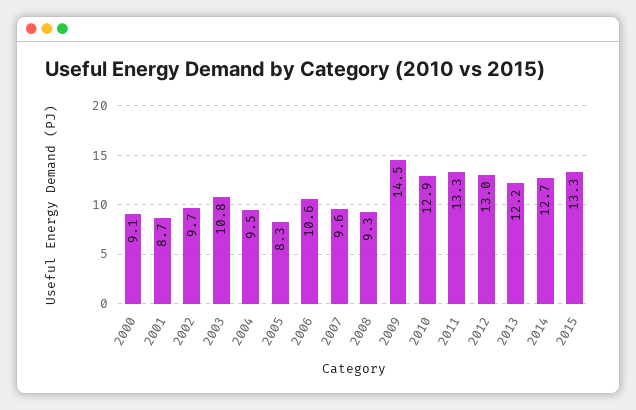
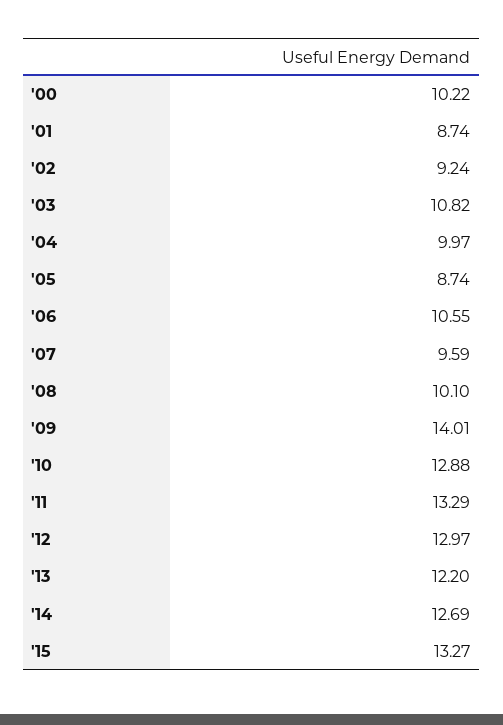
2000: 9.1 -> 10.22
2002: 9.7 -> 9.24
2004: 9.5 -> 9.97
2005: 8.3 -> 8.74
2008: 9.3 -> 10.1
2009: 14.5 -> 14.01

